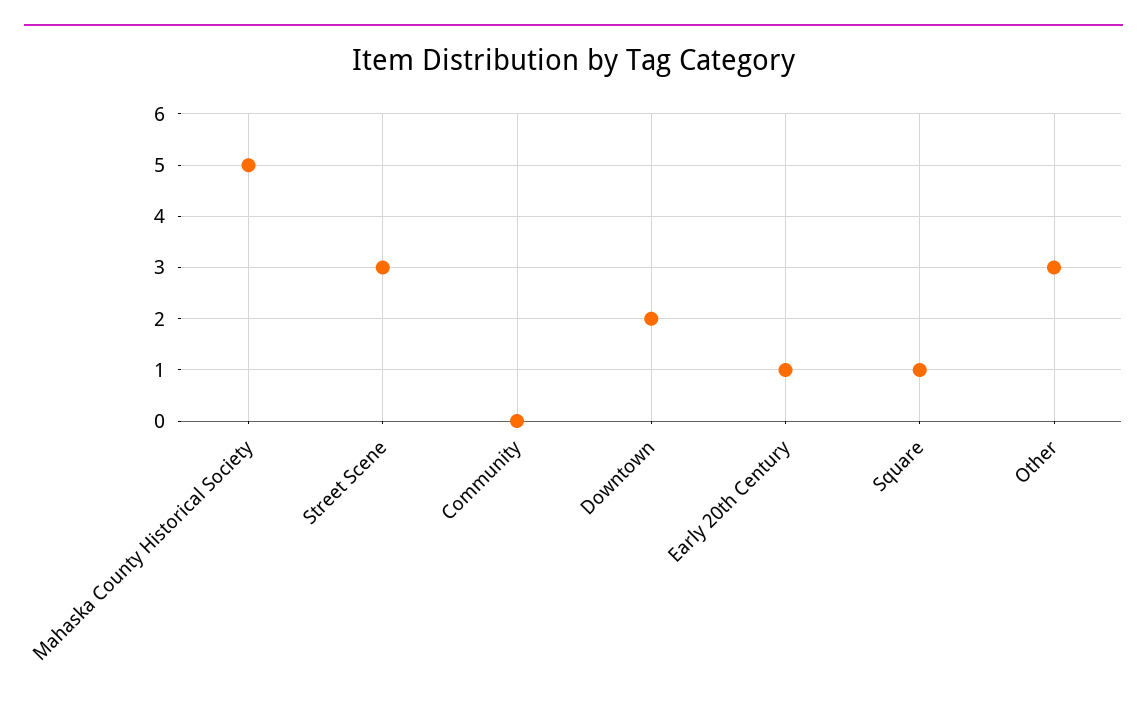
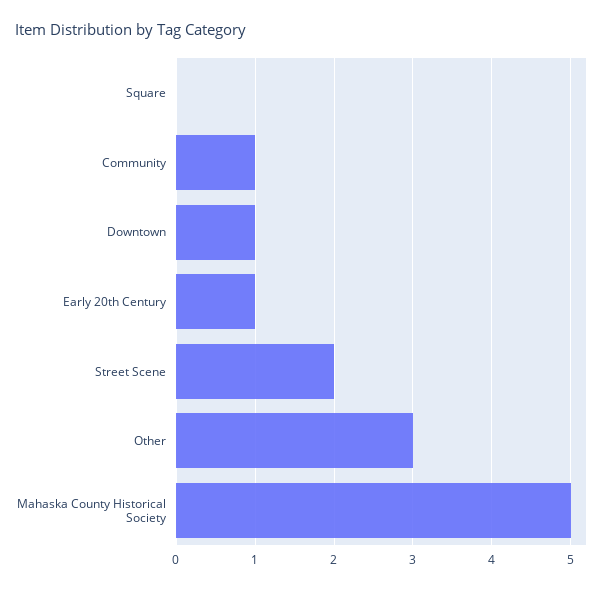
Street Scene: 3 -> 2
Community: 0 -> 1
Downtown: 2 -> 1
Square: 1 -> 0

